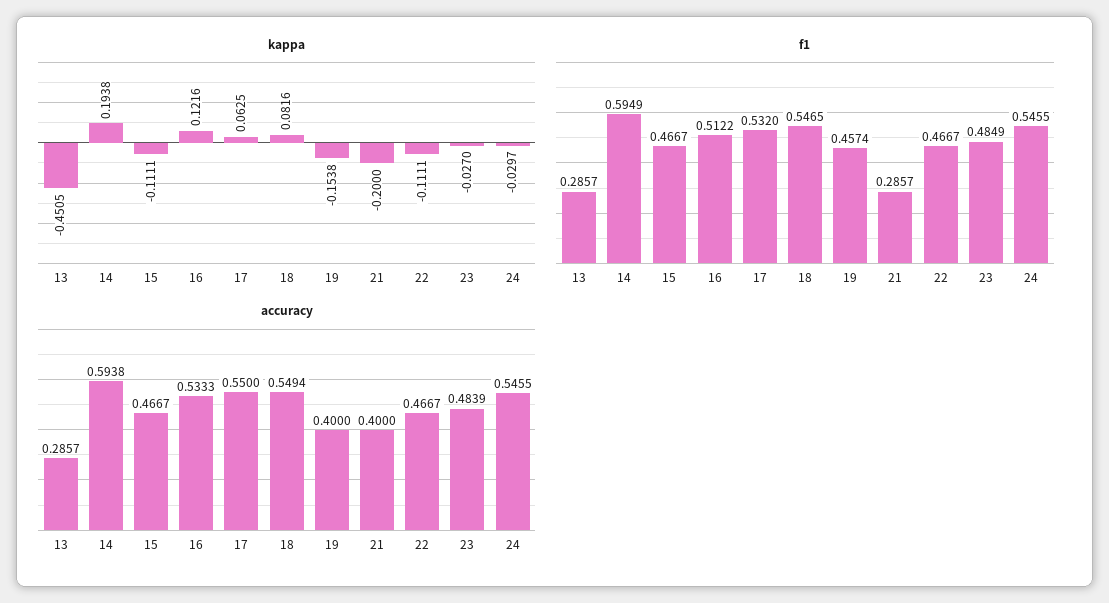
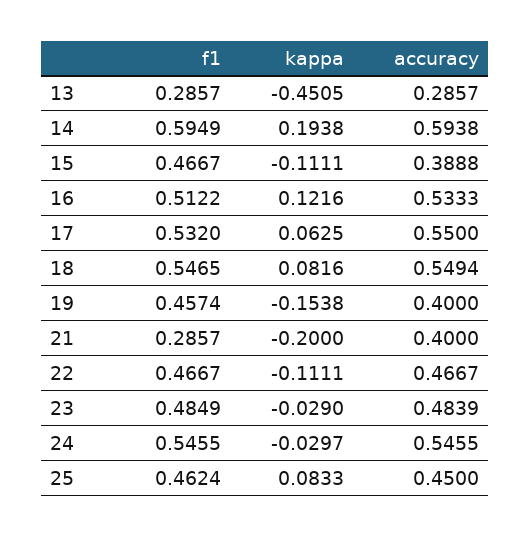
kappa, 23: -0.027 -> -0.029
accuracy, 15: 0.4667 -> 0.3888
f1, 25: none -> 0.4624
kappa, 25: none -> 0.0833
accuracy, 25: none -> 0.45

